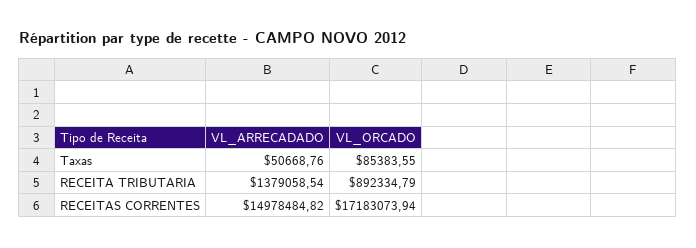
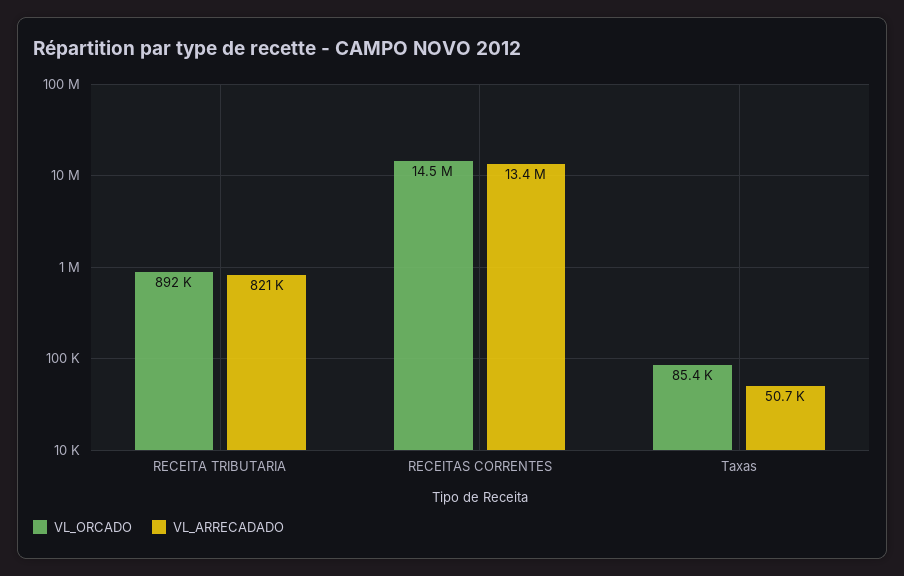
VL_ARRECADADO, RECEITA TRIBUTARIA: 1379058.54 -> 821000
VL_ARRECADADO, RECEITAS CORRENTES: 14978484.82 -> 13400000
VL_ORCADO, RECEITAS CORRENTES: 17183073.94 -> 14500000

